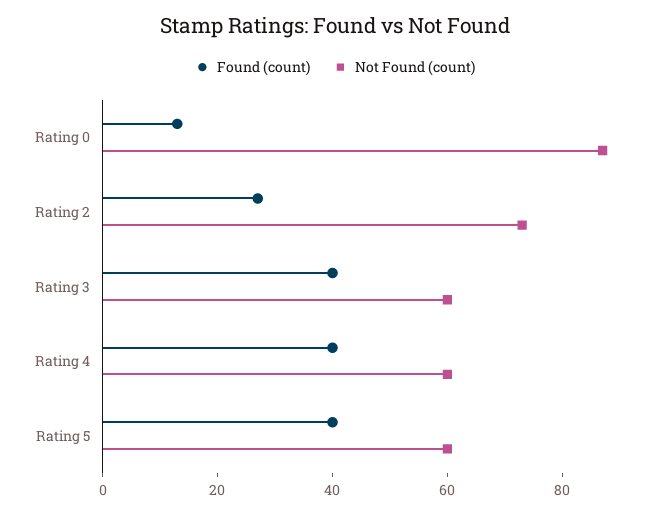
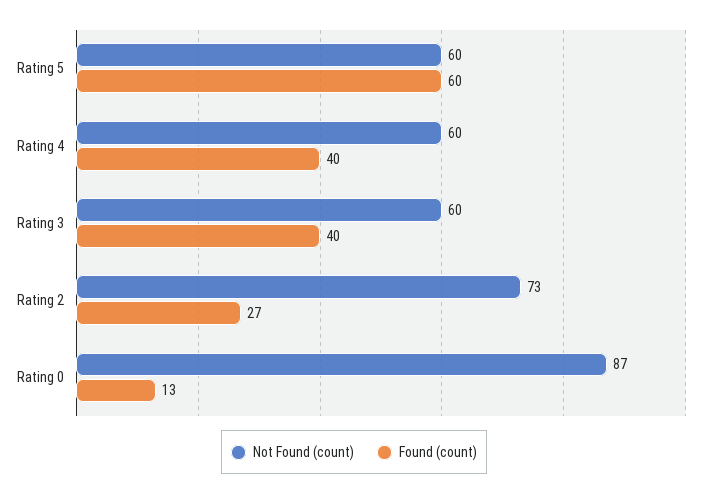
Found (count), Rating 5: 40 -> 60

